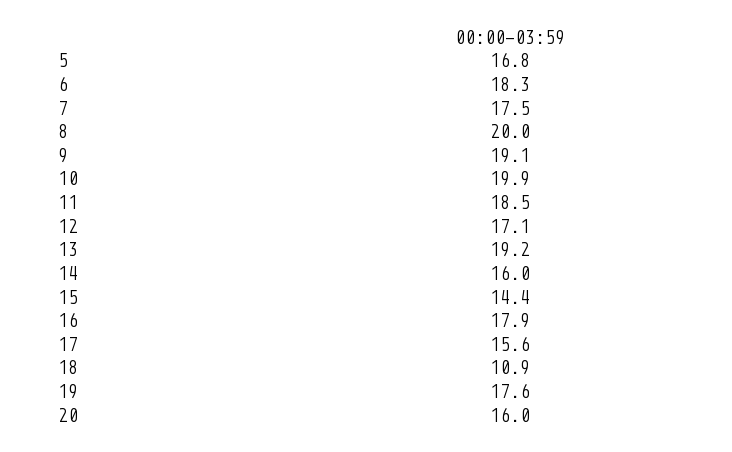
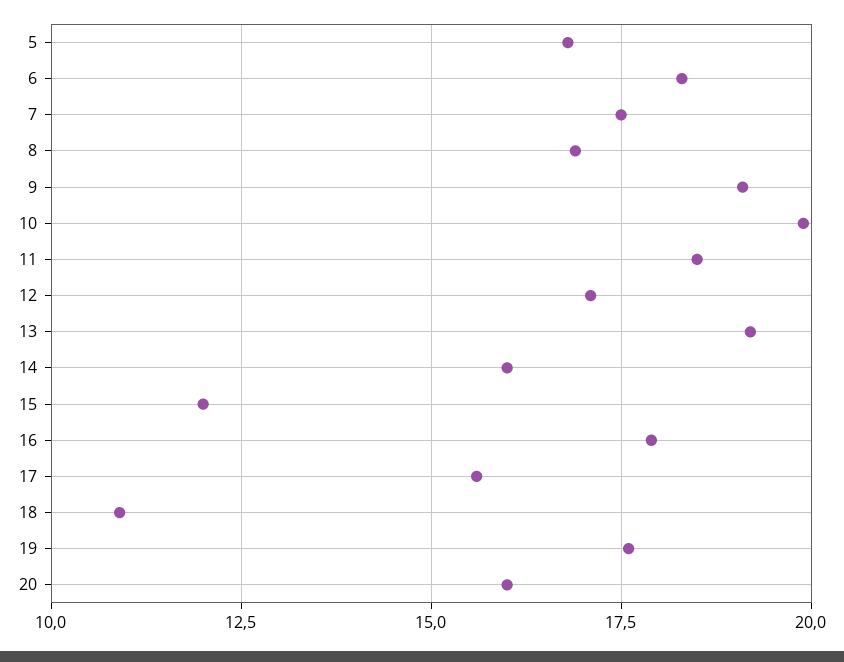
8: 20 -> 17
15: 14.4 -> 12

